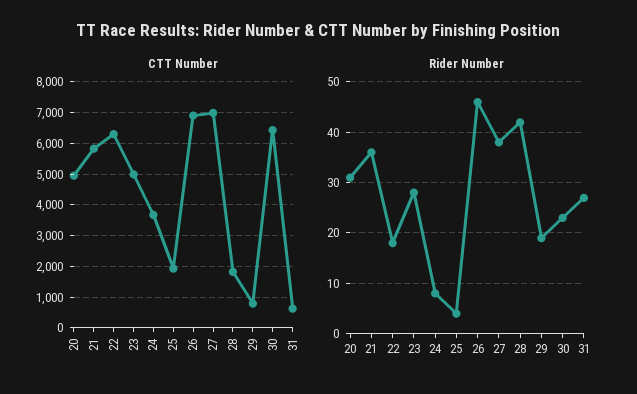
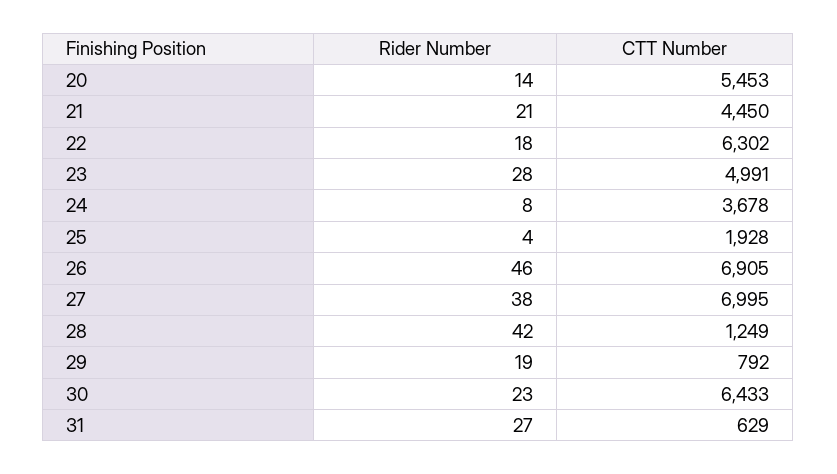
CTT Number, 20: 5000 -> 5453
CTT Number, 21: 5800 -> 4450
CTT Number, 28: 1800 -> 1249
Rider Number, 20: 30 -> 14
Rider Number, 21: 35 -> 21

